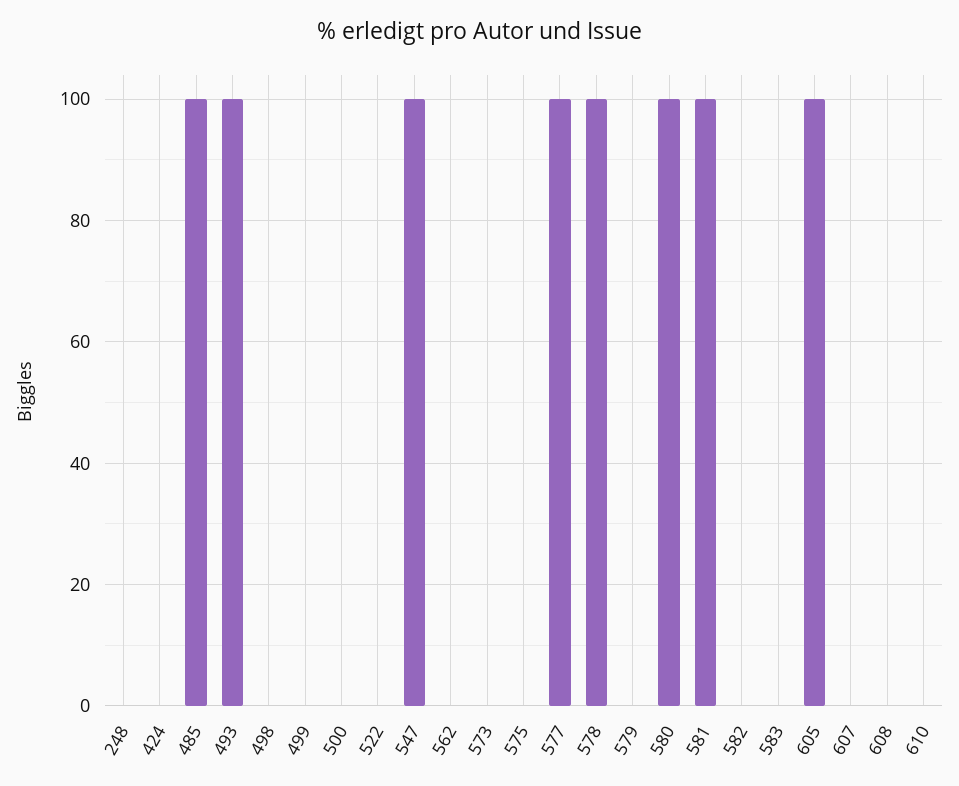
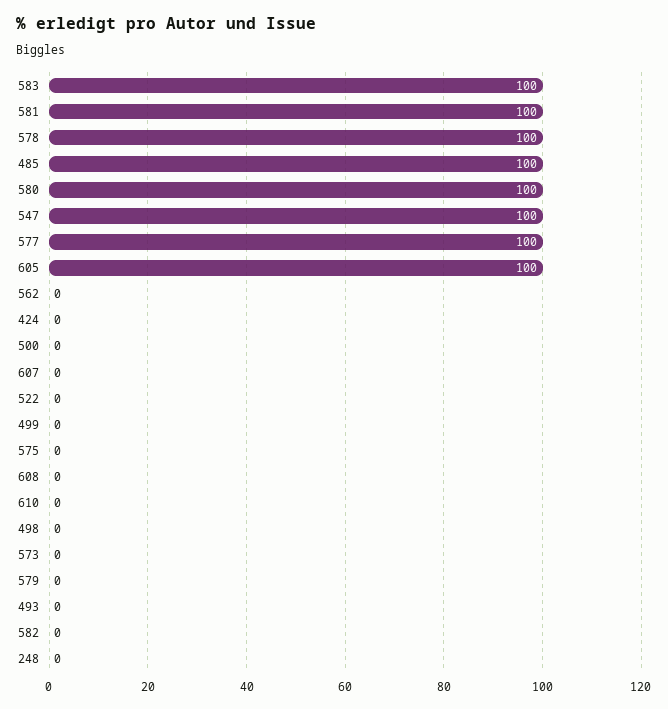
493: 100 -> 0
583: 0 -> 100

